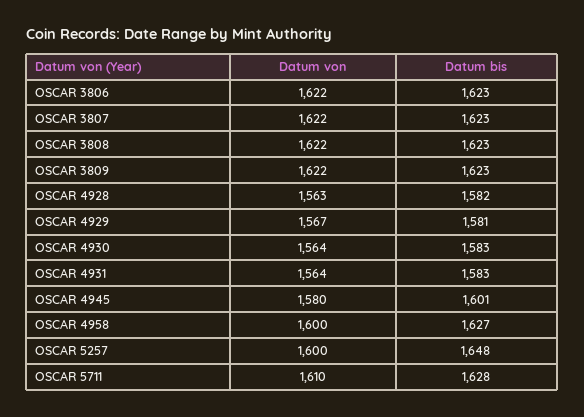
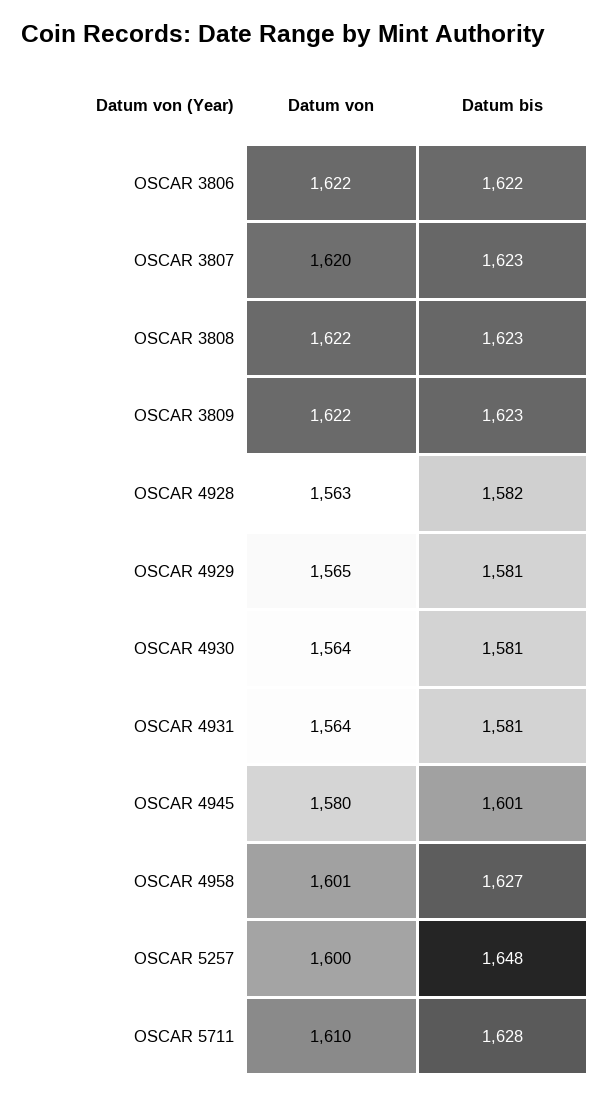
Datum bis, OSCAR 3806: 1623 -> 1622
Datum von, OSCAR 3807: 1622 -> 1620
Datum von, OSCAR 4929: 1567 -> 1565
Datum bis, OSCAR 4930: 1583 -> 1581
Datum bis, OSCAR 4931: 1583 -> 1581
Datum von, OSCAR 4958: 1600 -> 1601

